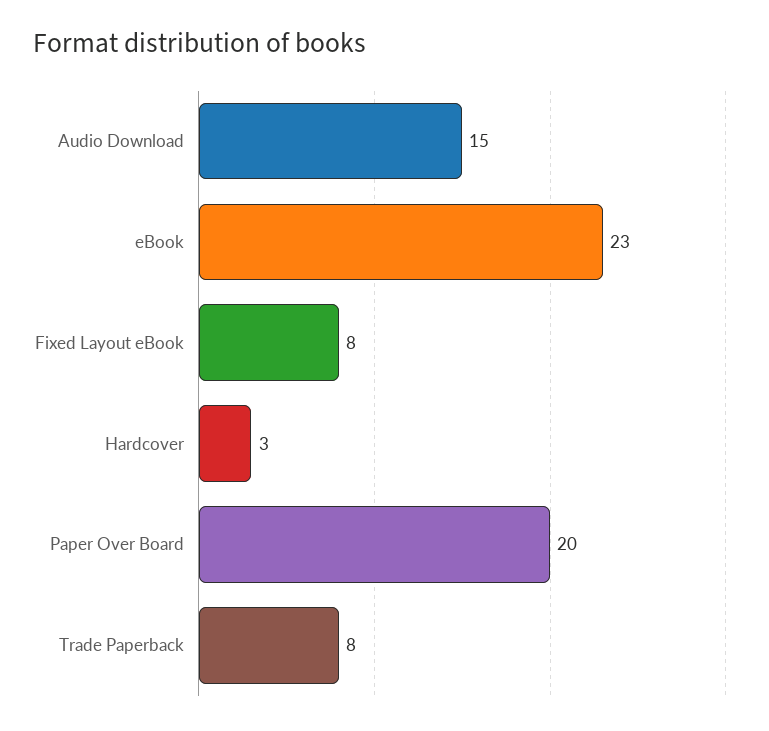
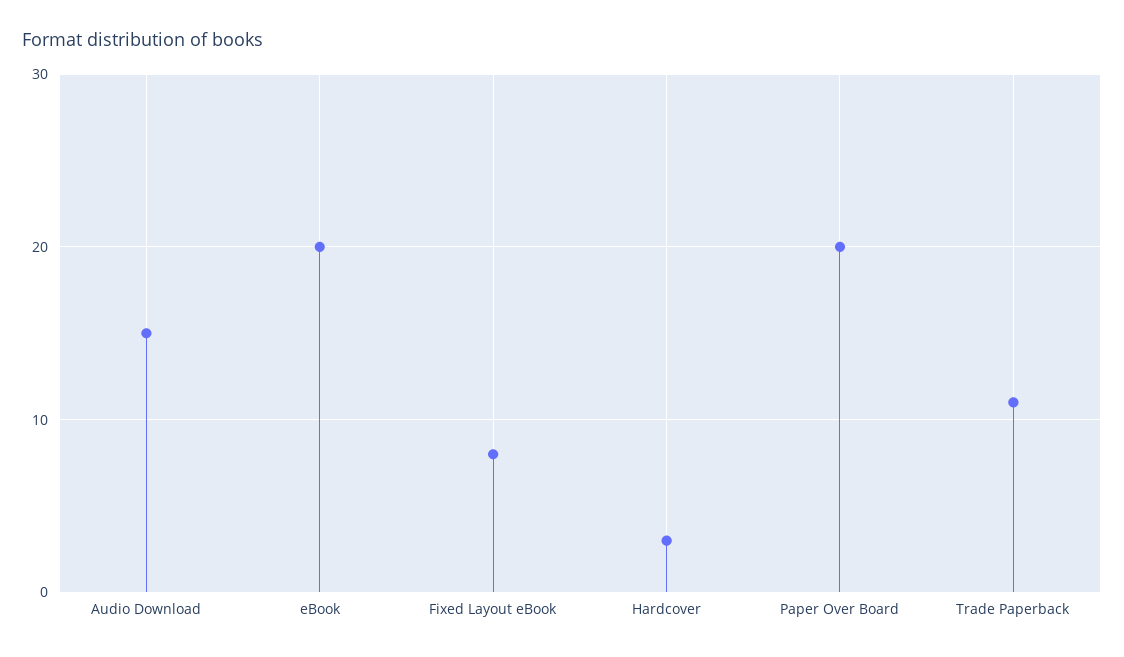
eBook: 23 -> 20
Trade Paperback: 8 -> 11

